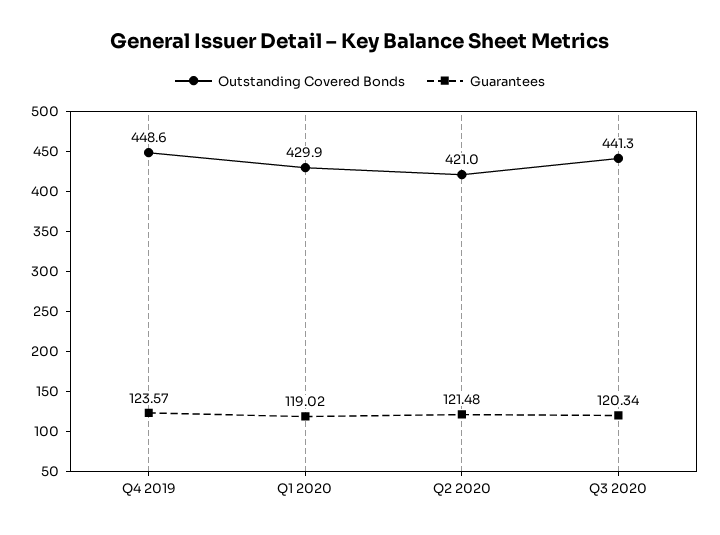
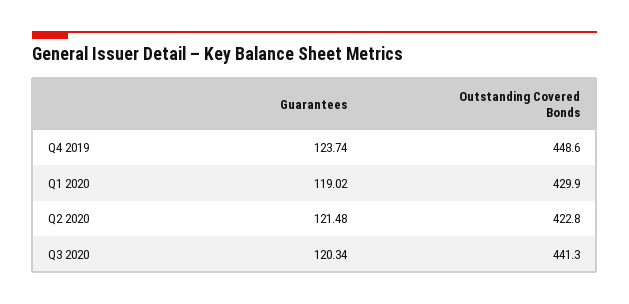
Guarantees, Q4 2019: 123.57 -> 123.74
Outstanding Covered Bonds, Q2 2020: 421 -> 422.8

